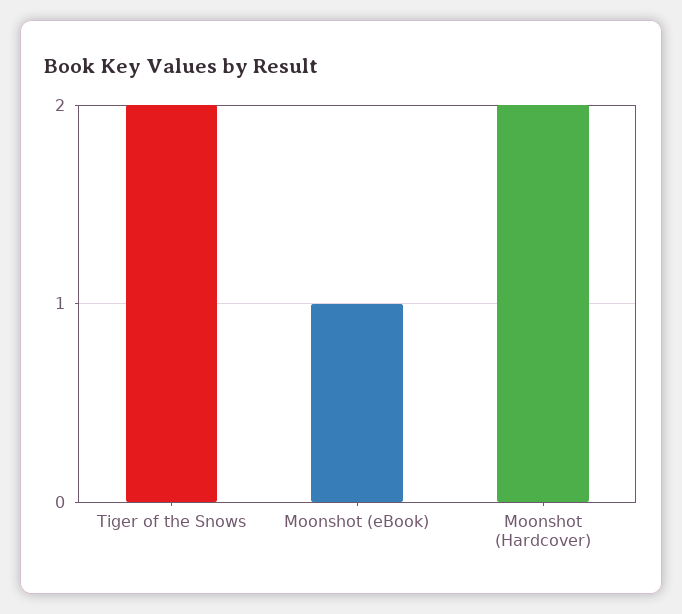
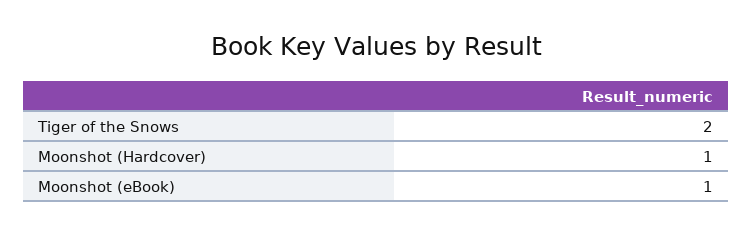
Moonshot (Hardcover): 2 -> 1

